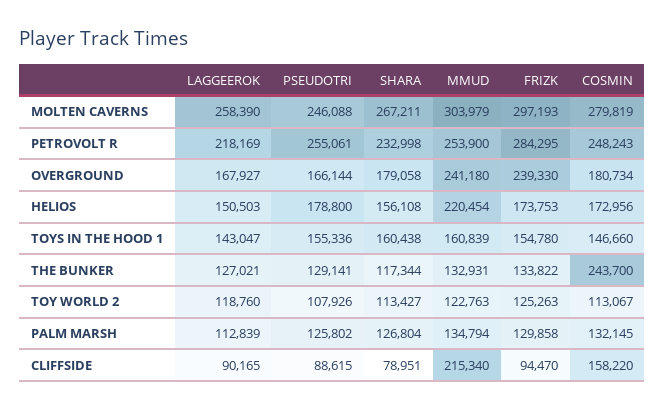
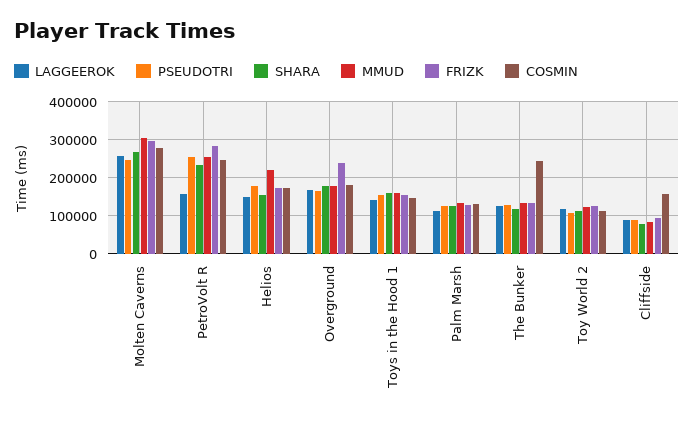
LAGGEEROK, PETROVOLT R: 218169 -> 160000
MMUD, OVERGROUND: 241180 -> 180000
MMUD, CLIFFSIDE: 215340 -> 80000

